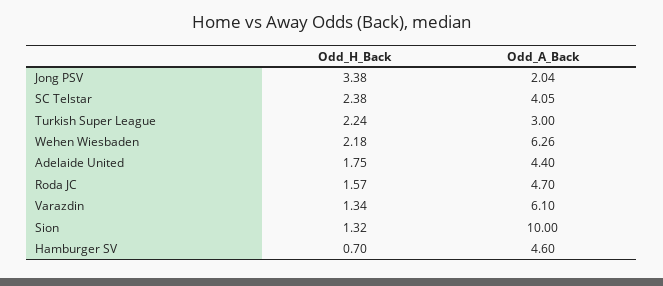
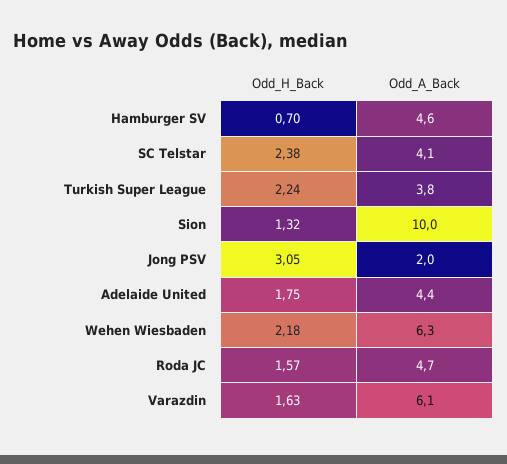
Odd_H_Back, Jong PSV: 3.38 -> 3.05
Odd_A_Back, Turkish Super League: 3 -> 3.8
Odd_H_Back, Varazdin: 1.34 -> 1.63

